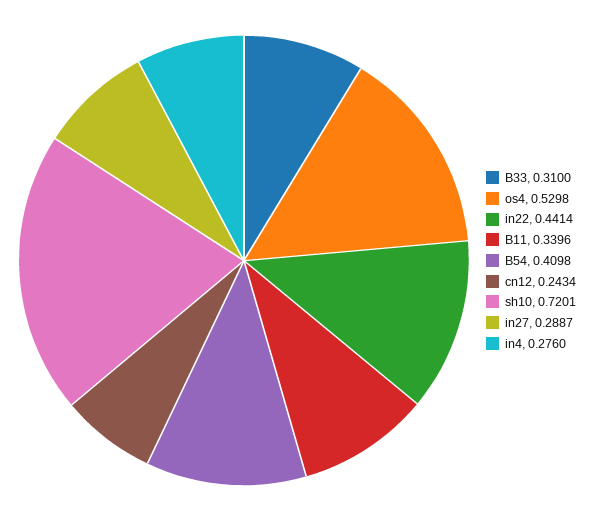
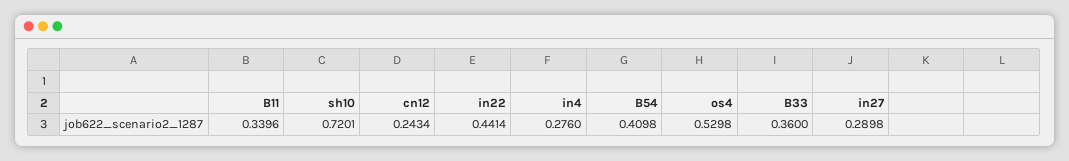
B33: 0.31 -> 0.36
in27: 0.2887 -> 0.2898

